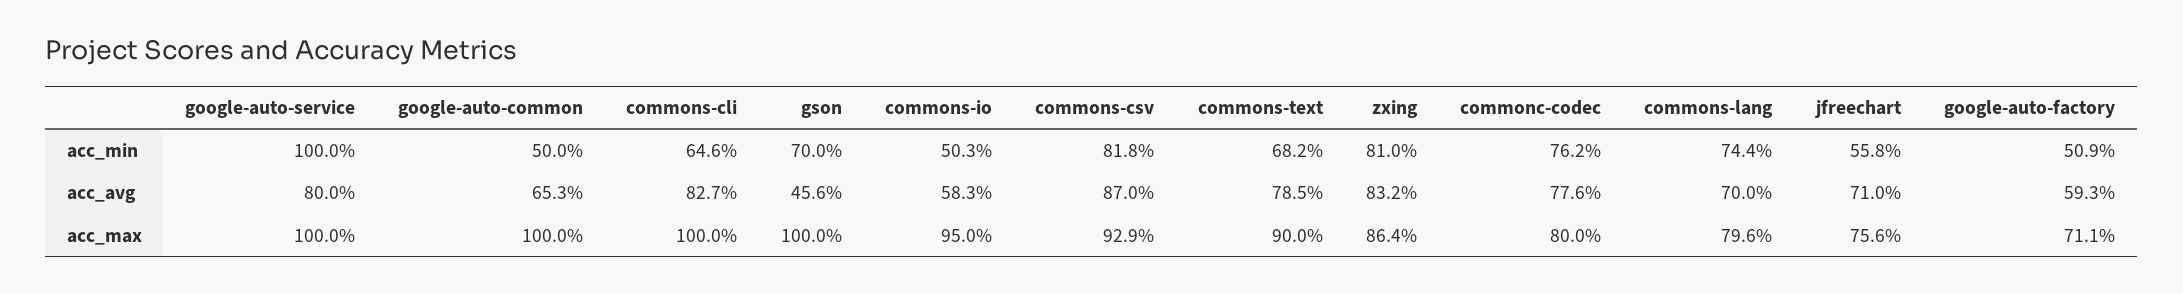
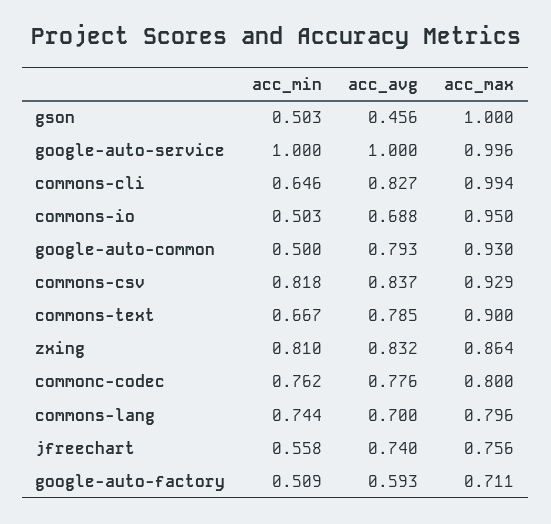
gson, acc_min: 0.7 -> 0.503
commons-text, acc_min: 0.682 -> 0.667
google-auto-service, acc_avg: 0.8 -> 1
google-auto-common, acc_avg: 0.653 -> 0.793
commons-io, acc_avg: 0.583 -> 0.688
commons-csv, acc_avg: 0.87 -> 0.837
jfreechart, acc_avg: 0.71 -> 0.74
google-auto-service, acc_max: 1 -> 0.996
google-auto-common, acc_max: 1 -> 0.93
commons-cli, acc_max: 1 -> 0.994

